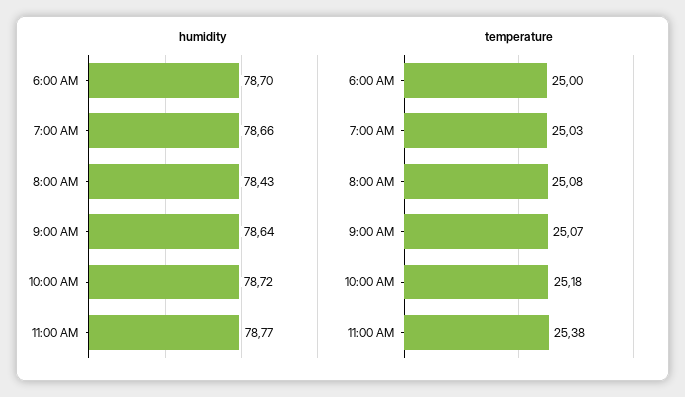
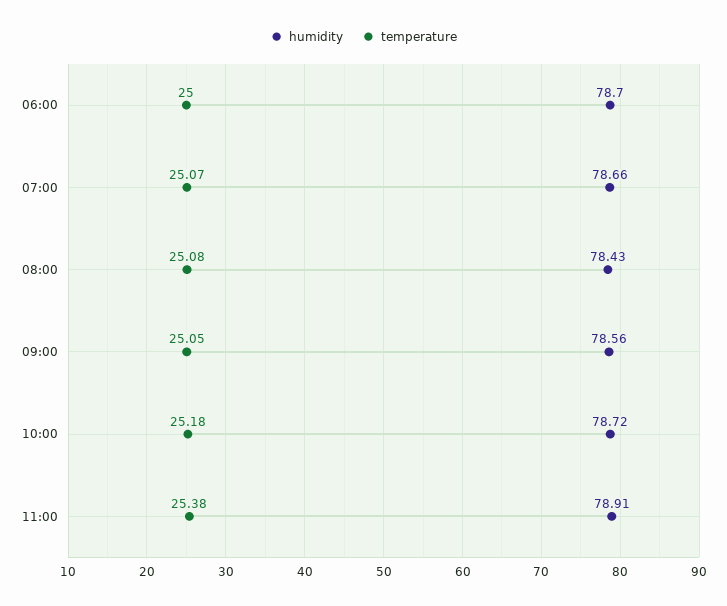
humidity, 9:00 AM: 78.64 -> 78.56
humidity, 11:00 AM: 78.77 -> 78.91
temperature, 7:00 AM: 25.03 -> 25.07
temperature, 9:00 AM: 25.07 -> 25.05

